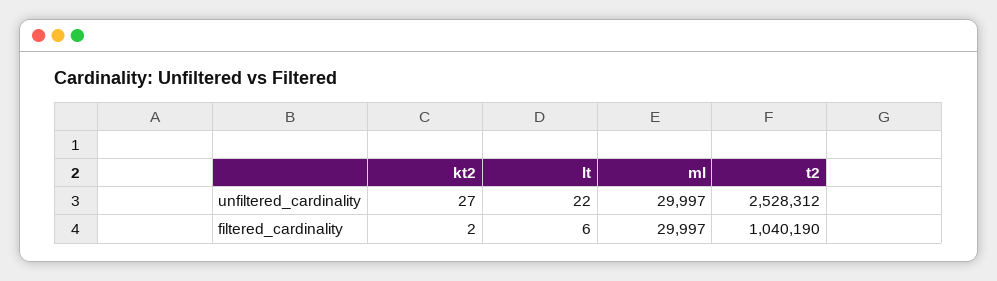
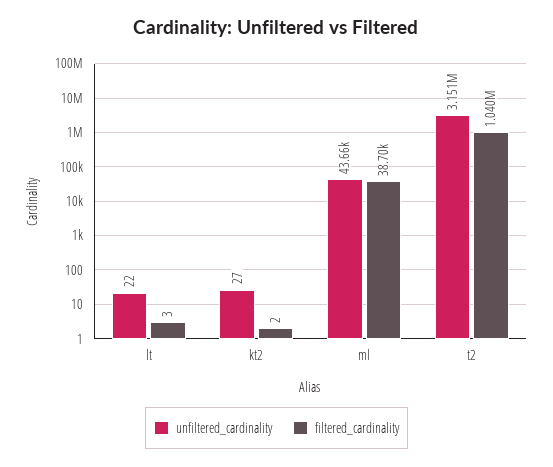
unfiltered_cardinality, ml: 29997 -> 43660
unfiltered_cardinality, t2: 2528312 -> 3151000
filtered_cardinality, lt: 6 -> 3
filtered_cardinality, ml: 29997 -> 38700

